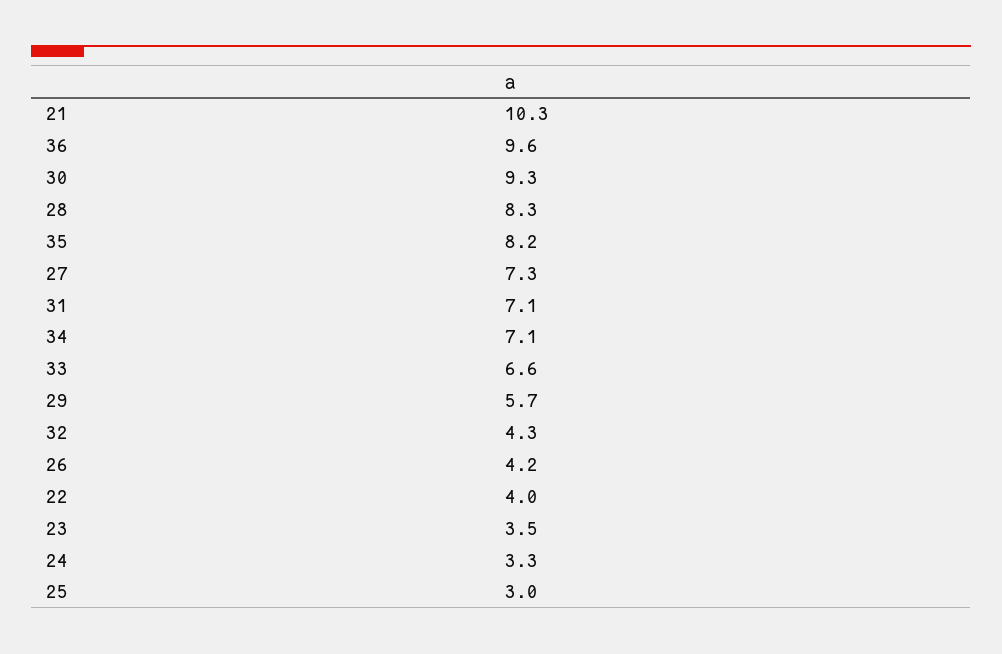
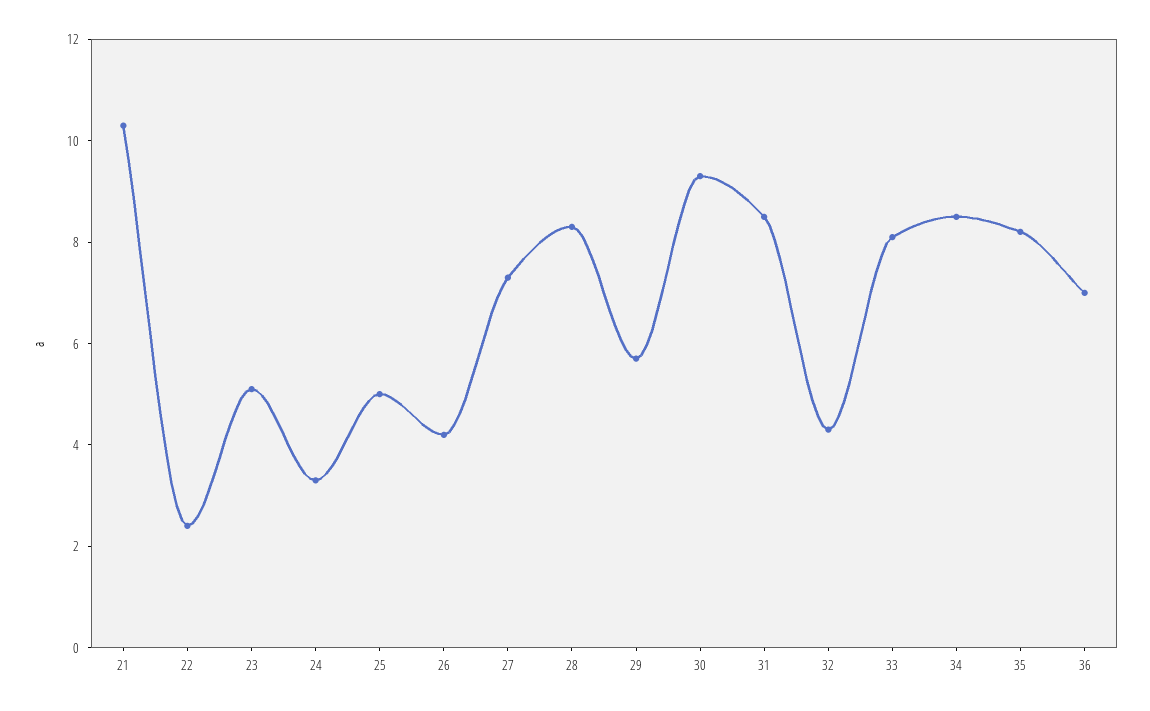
36: 9.6 -> 7
31: 7.1 -> 8.5
34: 7.1 -> 8.5
33: 6.6 -> 8
22: 4 -> 2.5
23: 3.5 -> 5
25: 3 -> 5

